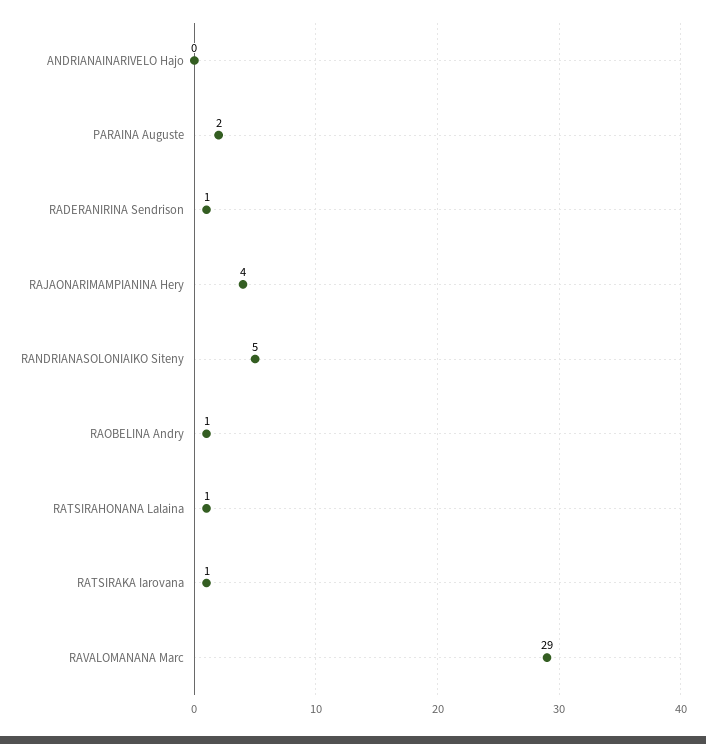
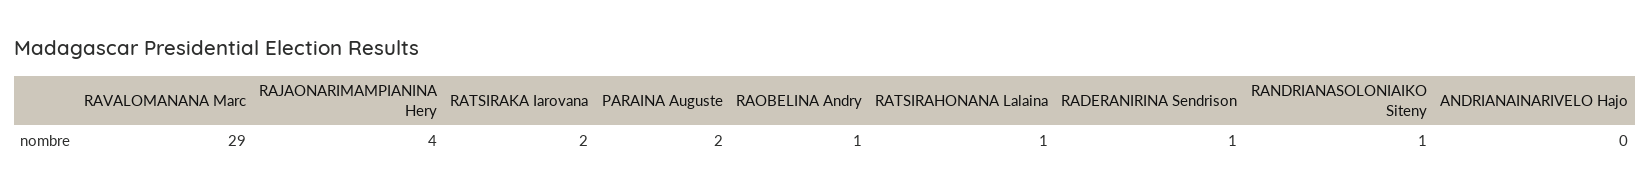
RANDRIANASOLONIAIKO Siteny: 5 -> 1
RATSIRAKA Iarovana: 1 -> 2

